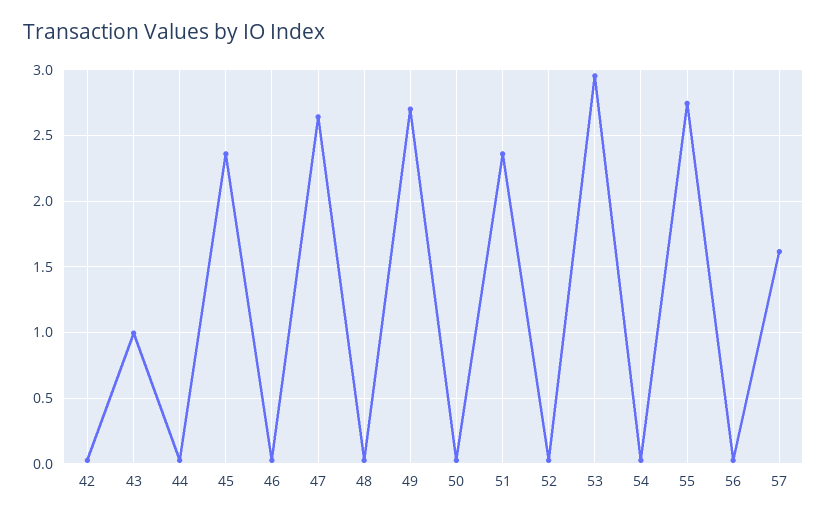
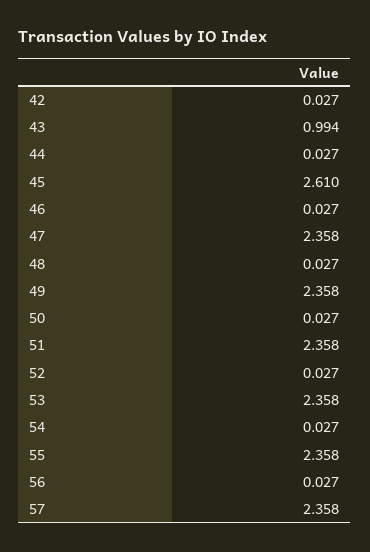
45: 2.35 -> 2.61
47: 2.65 -> 2.358
49: 2.7 -> 2.358
53: 2.95 -> 2.358
55: 2.75 -> 2.358
57: 1.6 -> 2.358

